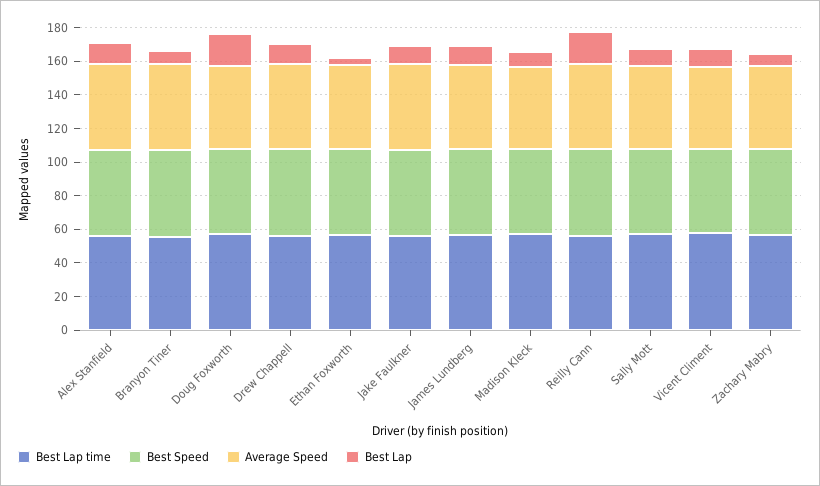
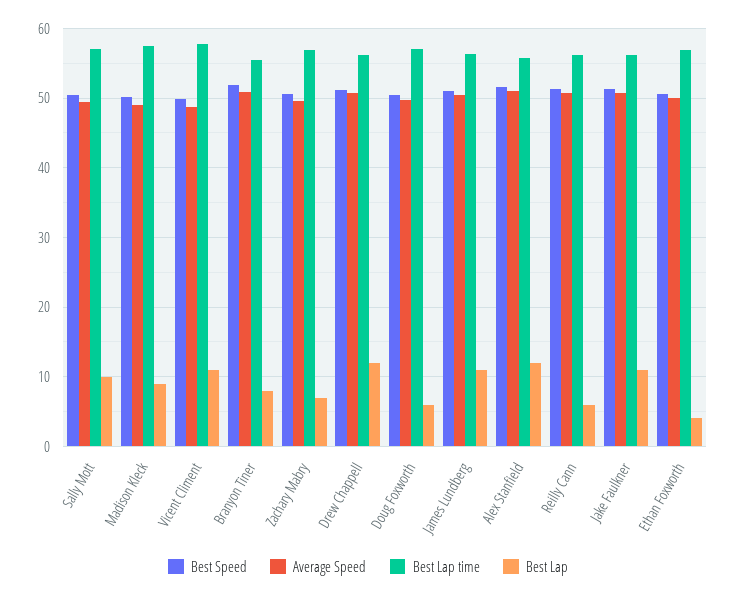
Best Lap, Doug Foxworth: 20 -> 6
Best Lap, Reilly Cann: 20 -> 6

